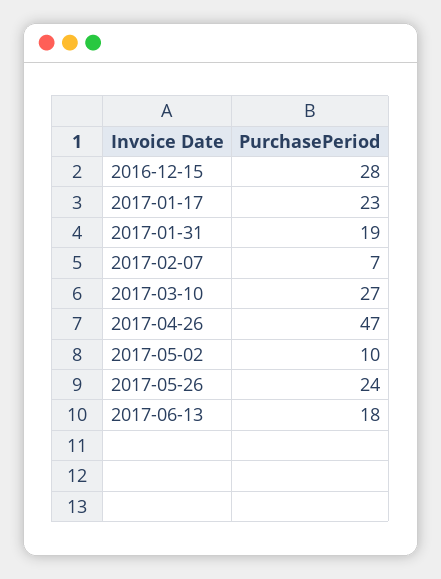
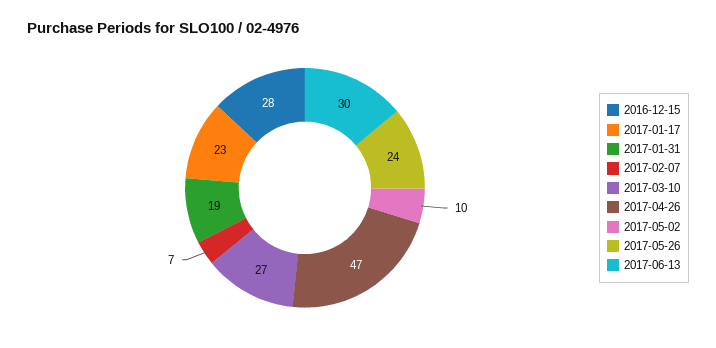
2017-06-13: 18 -> 30

